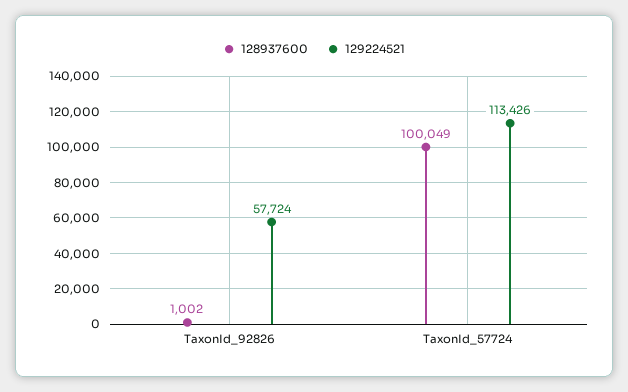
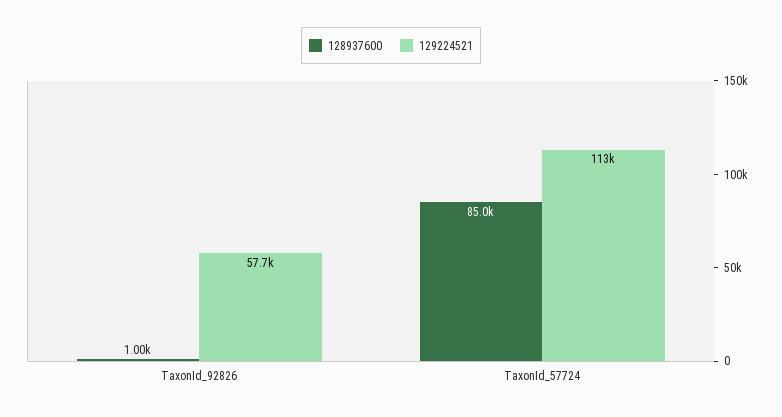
128937600, TaxonId_57724: 100049 -> 85000

